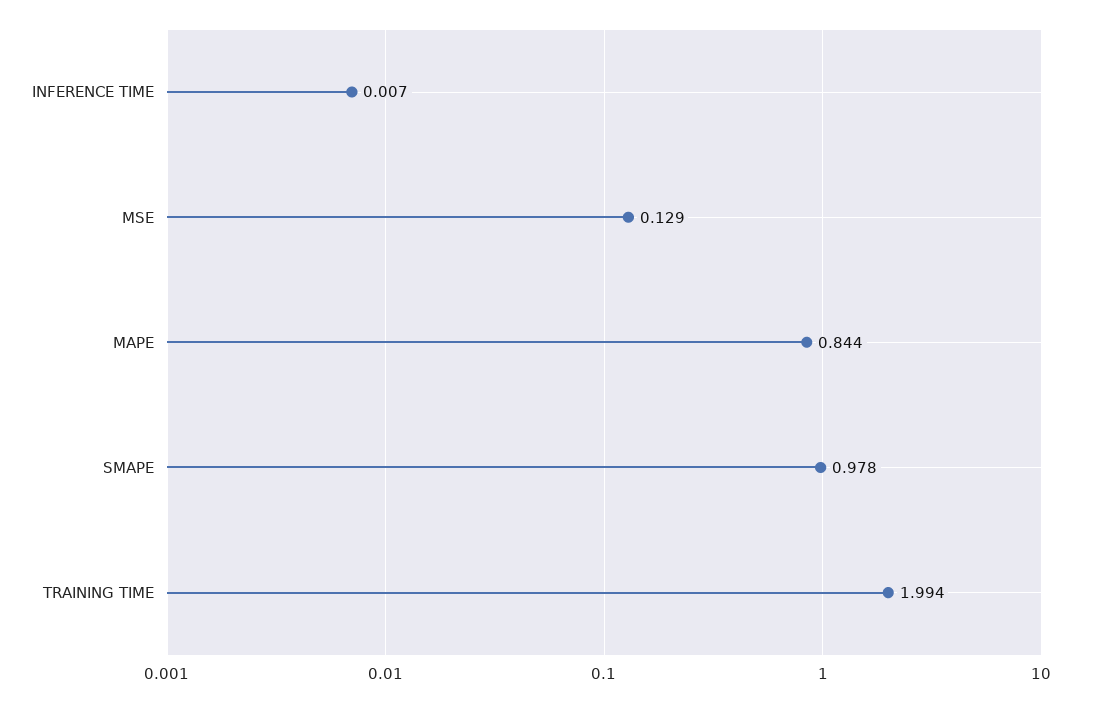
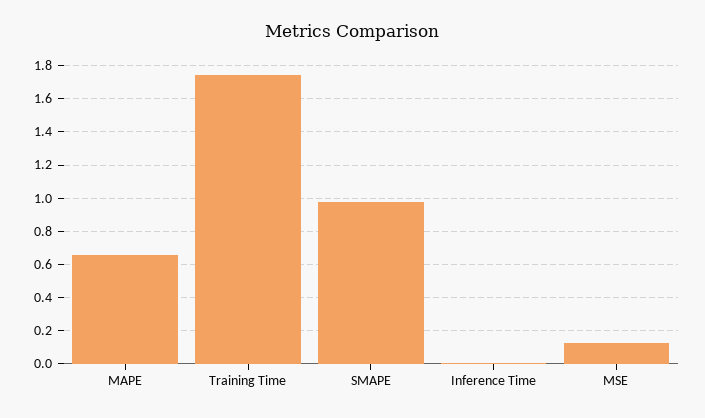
MAPE: 0.844 -> 0.65
TRAINING TIME: 1.994 -> 1.75

